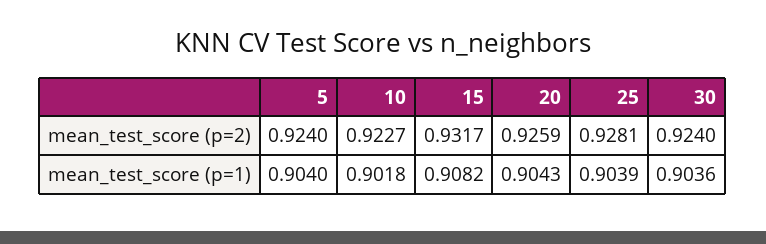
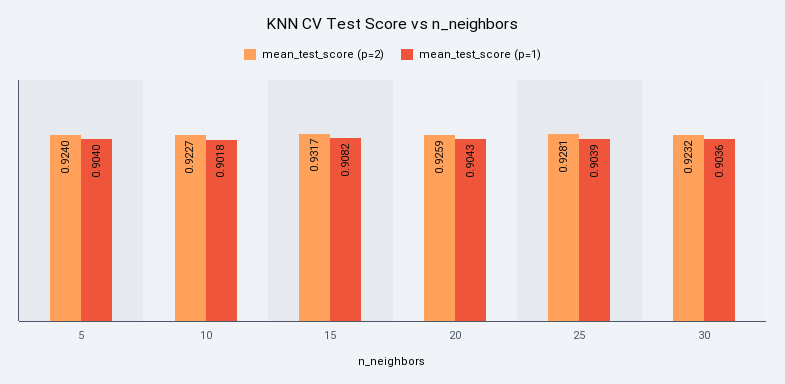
mean_test_score (p=2), 30: 0.924 -> 0.9232

